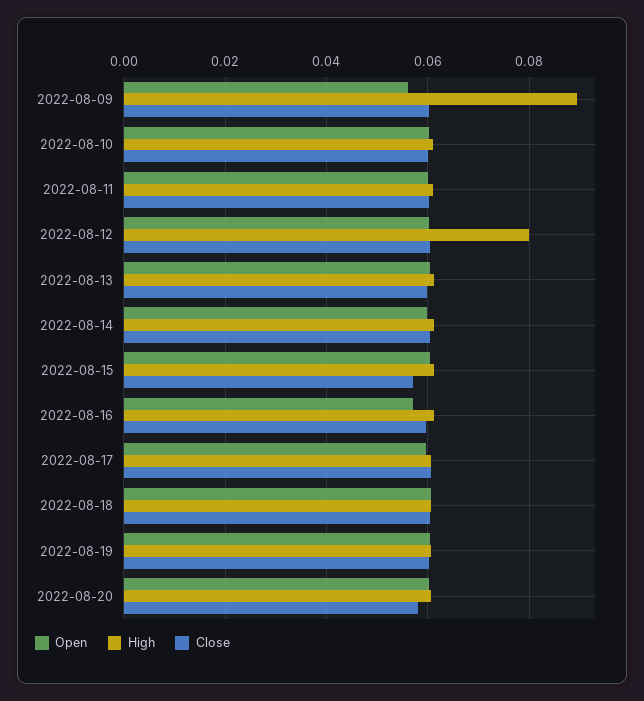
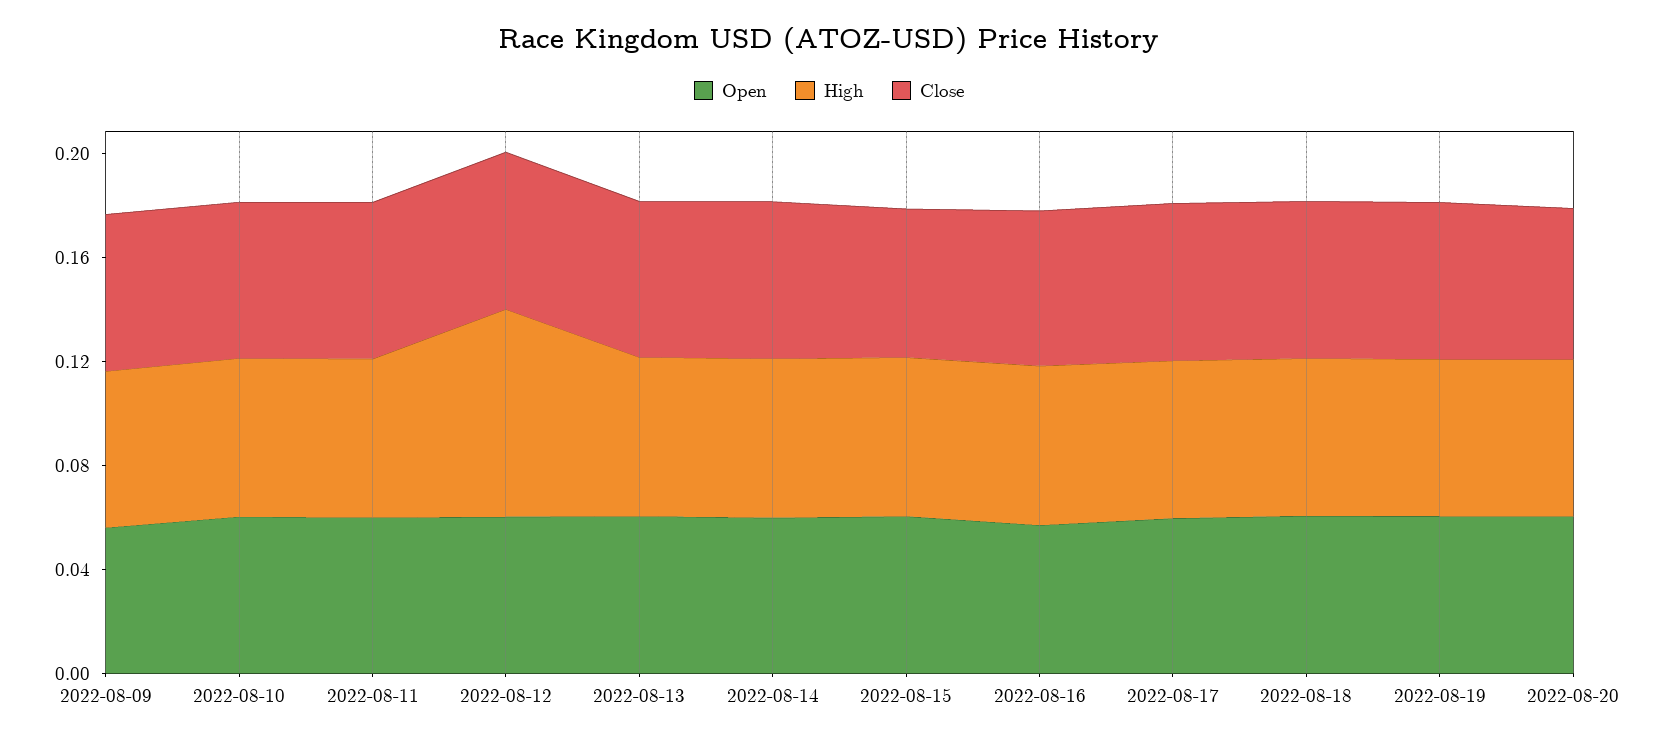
High, 2022-08-09: 0.09 -> 0.06

